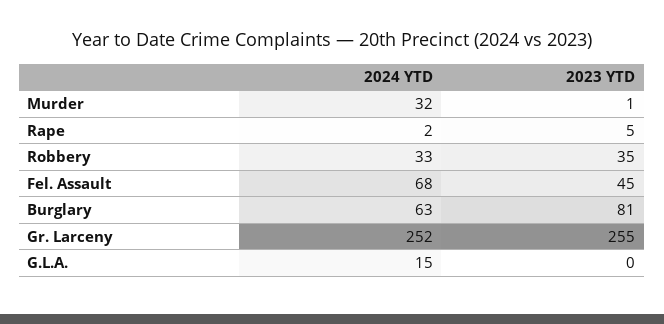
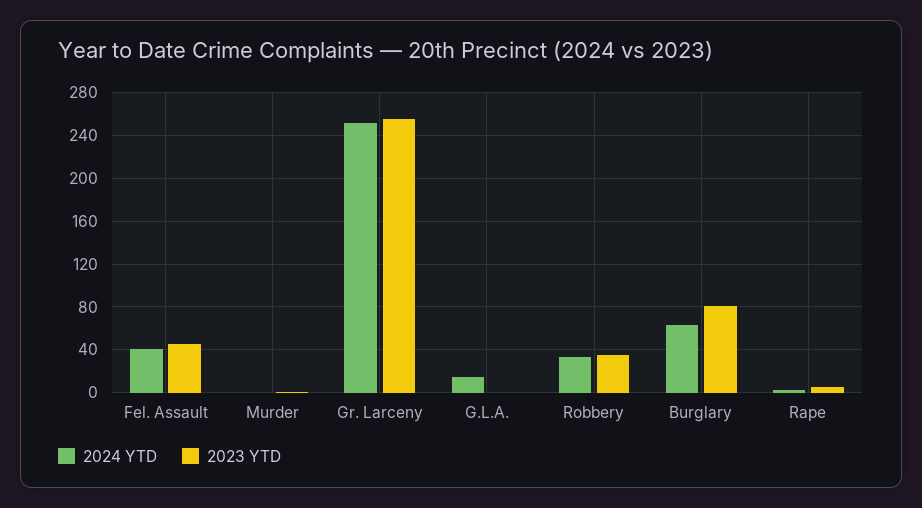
2024 YTD, Murder: 32 -> 0
2024 YTD, Fel. Assault: 68 -> 40

